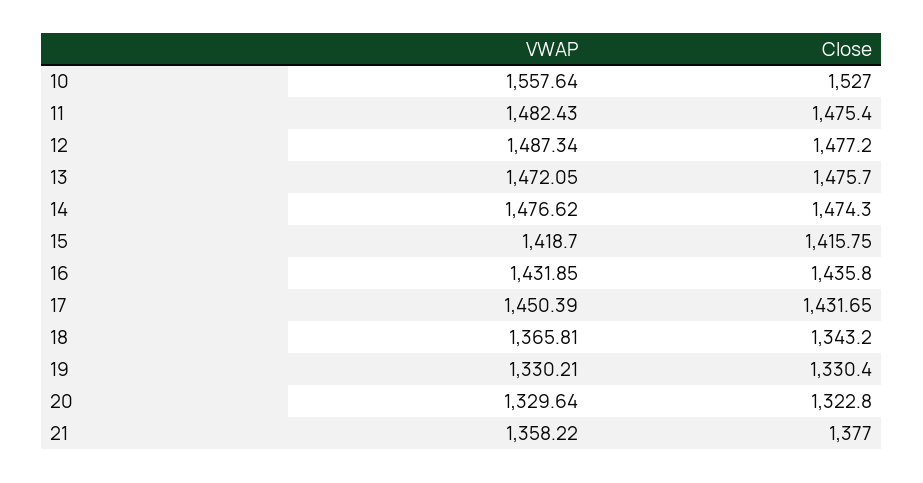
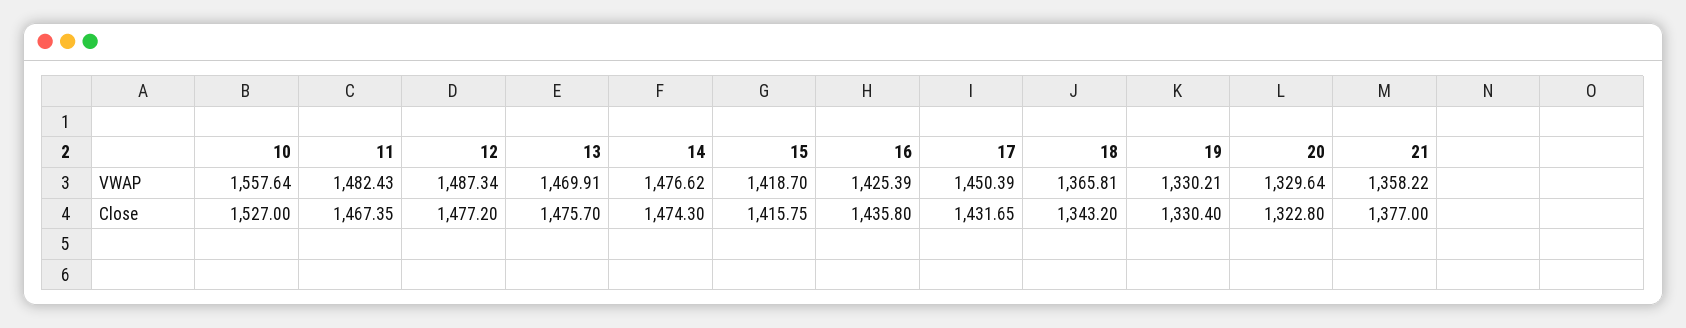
Close, 11: 1475.4 -> 1467.35
VWAP, 13: 1472.05 -> 1469.91
VWAP, 16: 1431.85 -> 1425.39

